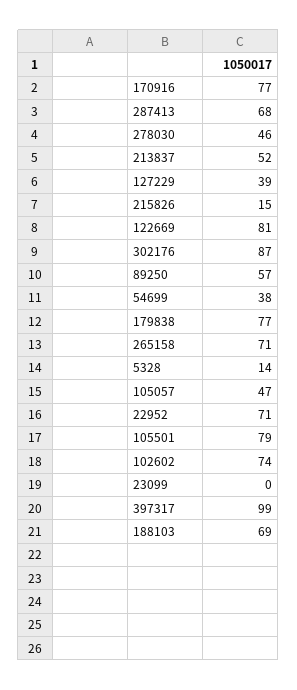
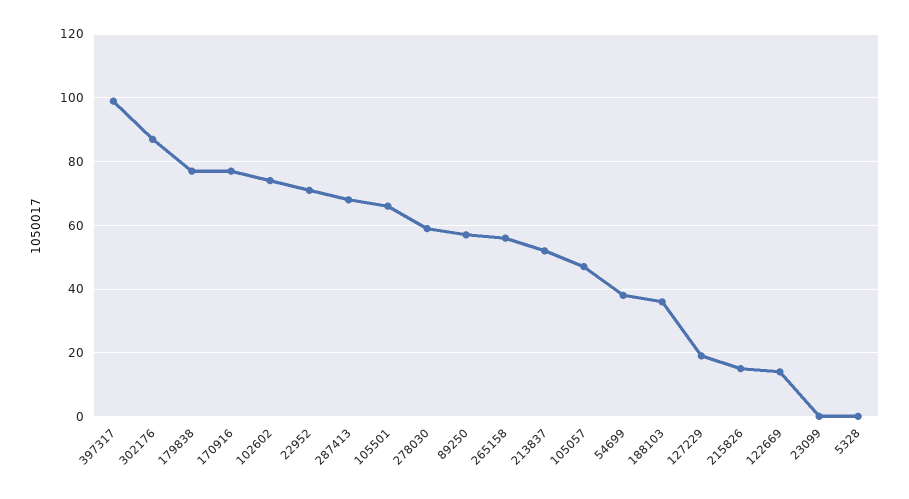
278030: 46 -> 60
127229: 39 -> 20
122669: 81 -> 15
265158: 71 -> 55
5328: 14 -> 0
105501: 79 -> 65
188103: 69 -> 35

